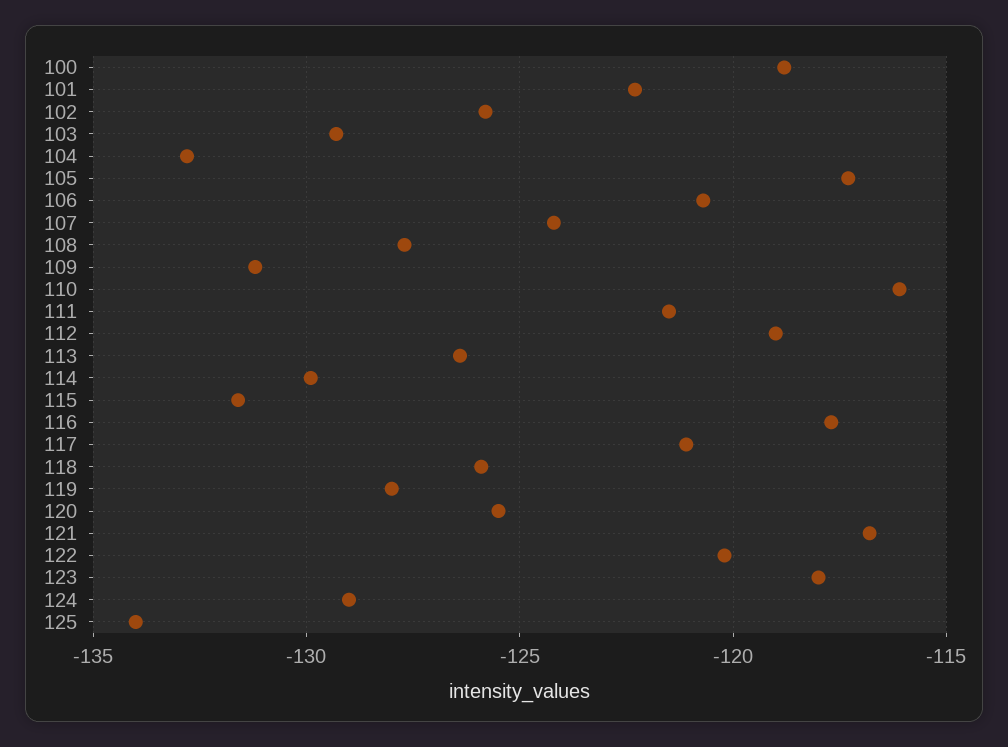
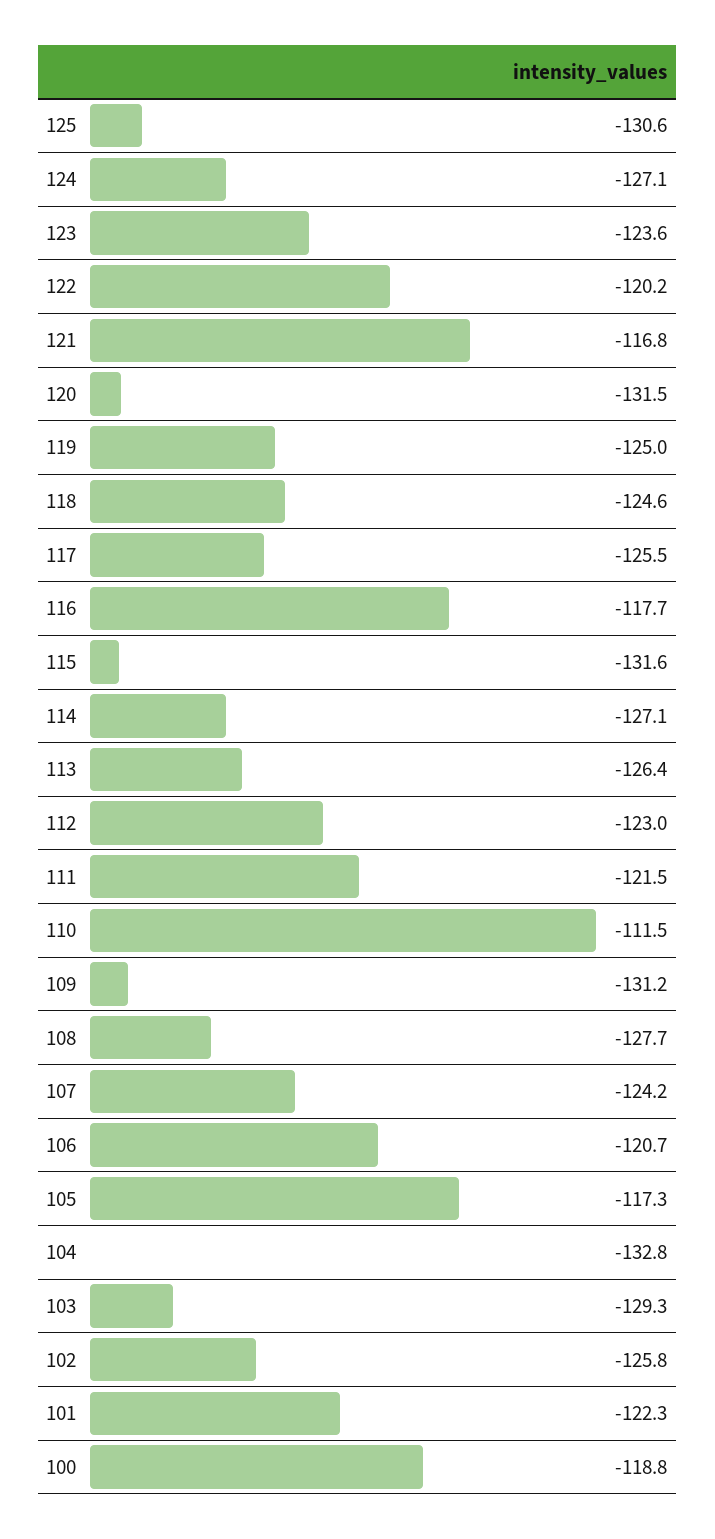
110: -116 -> -111.5
112: -119 -> -123
114: -130 -> -127.1
117: -121 -> -125.5
118: -126 -> -124.6
119: -128 -> -125
120: -125.5 -> -131.5
123: -118 -> -123.6
124: -129 -> -127.1
125: -134 -> -130.6

